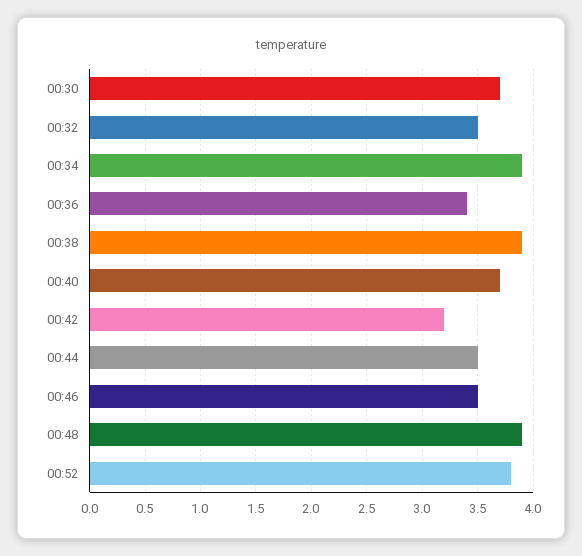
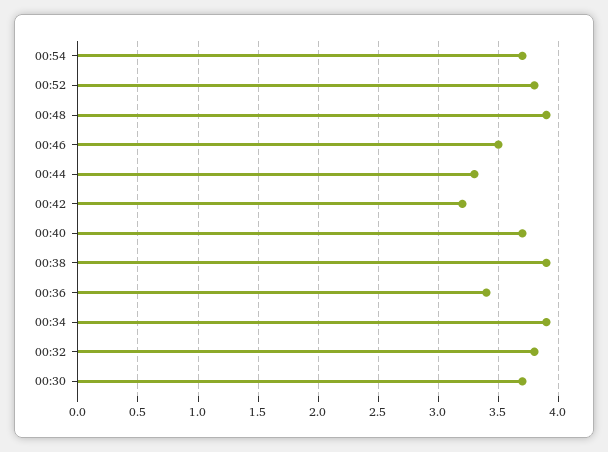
00:32: 3.5 -> 3.8
00:44: 3.5 -> 3.3
00:54: none -> 3.7

